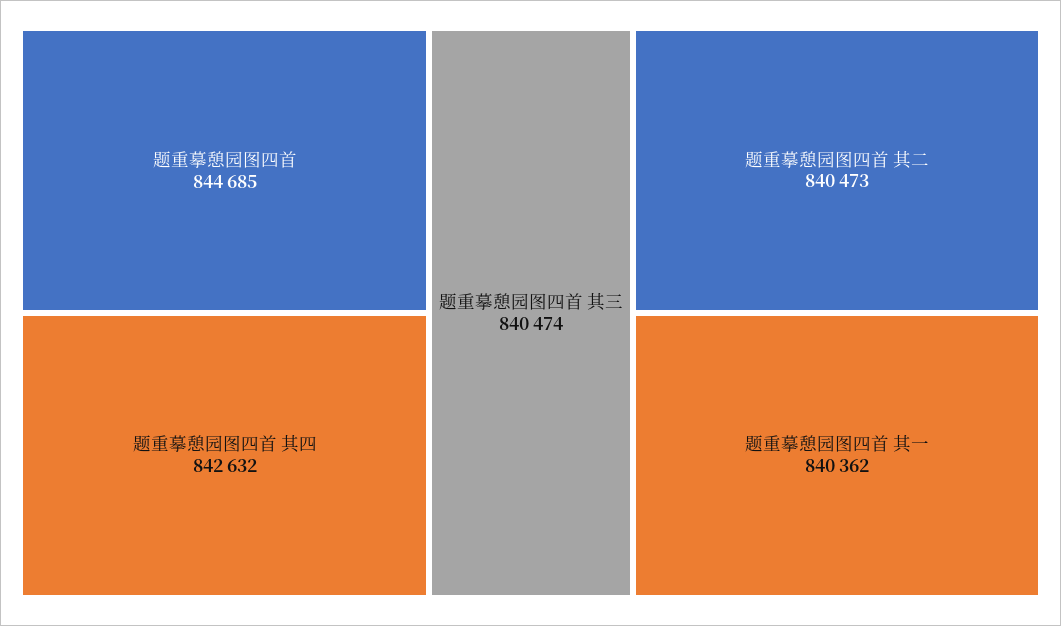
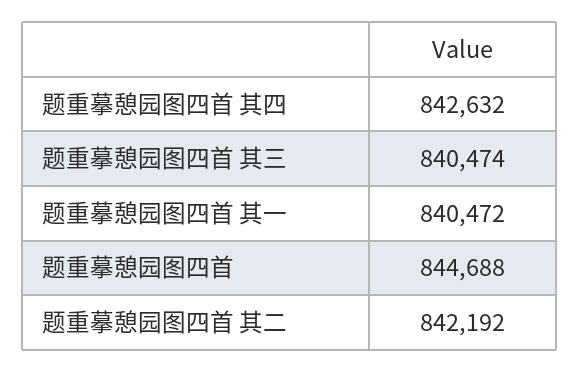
题重摹憩园图四首: 844685 -> 844688
题重摹憩园图四首 其二: 840473 -> 842192
题重摹憩园图四首 其一: 840362 -> 840472

